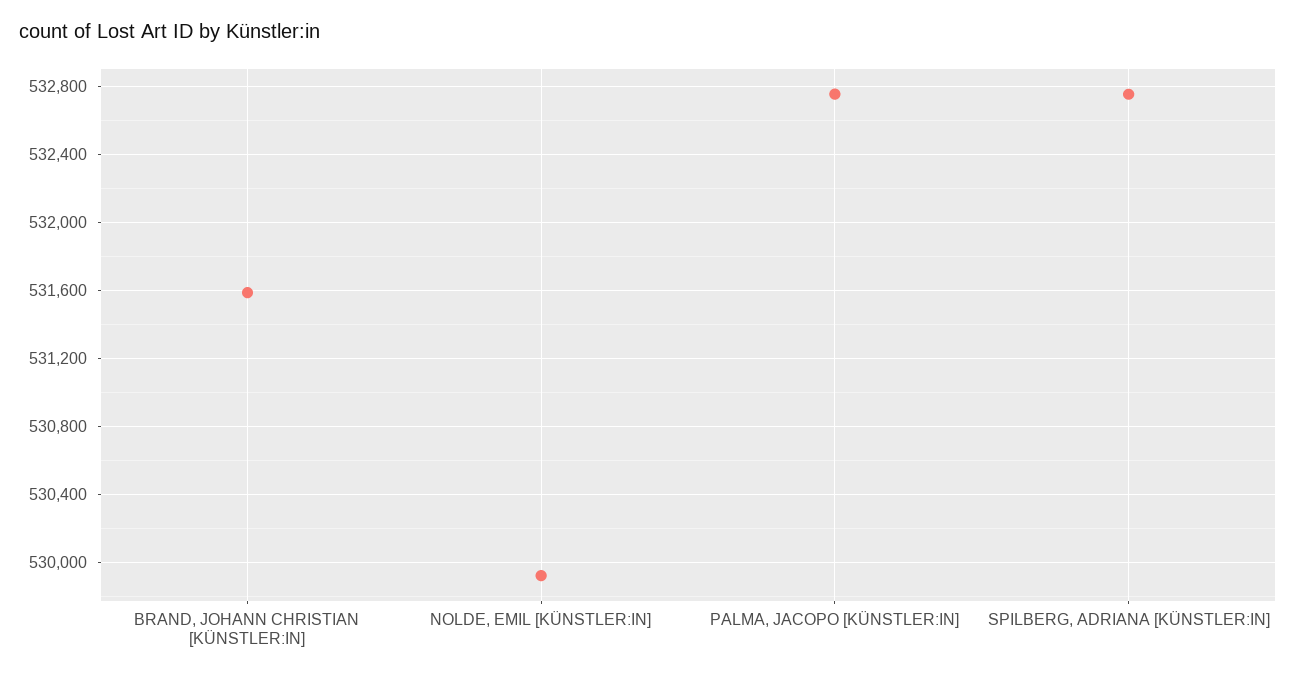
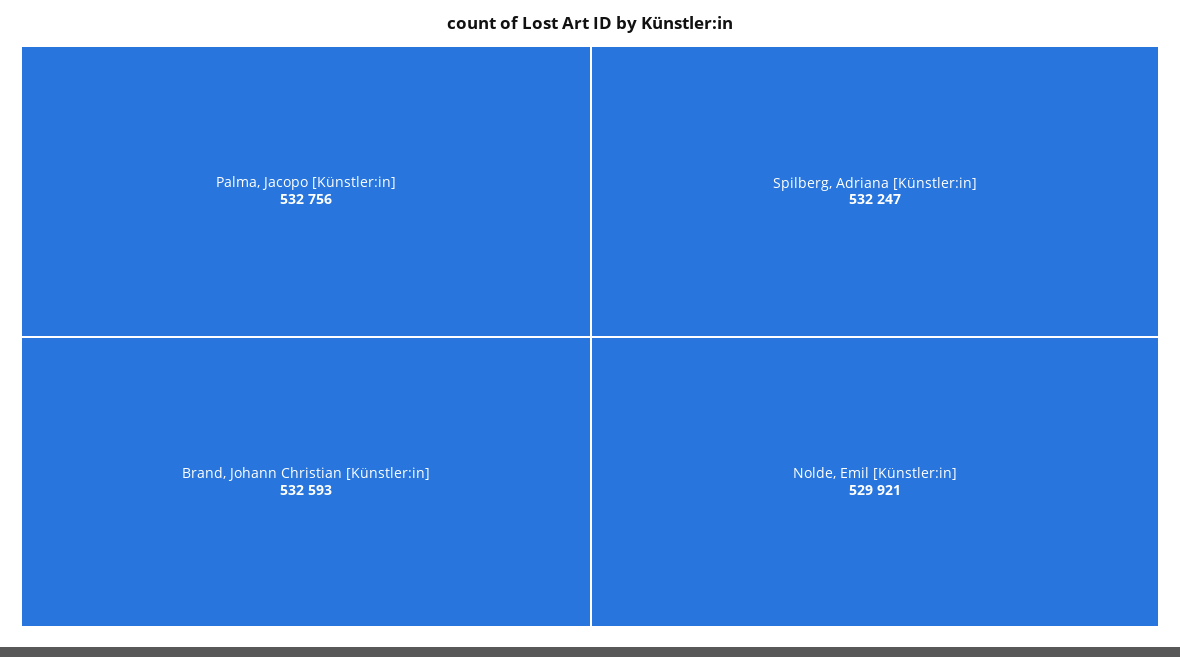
BRAND, JOHANN CHRISTIAN [KÜNSTLER:IN]: 531600 -> 532593
SPILBERG, ADRIANA [KÜNSTLER:IN]: 532750 -> 532247

